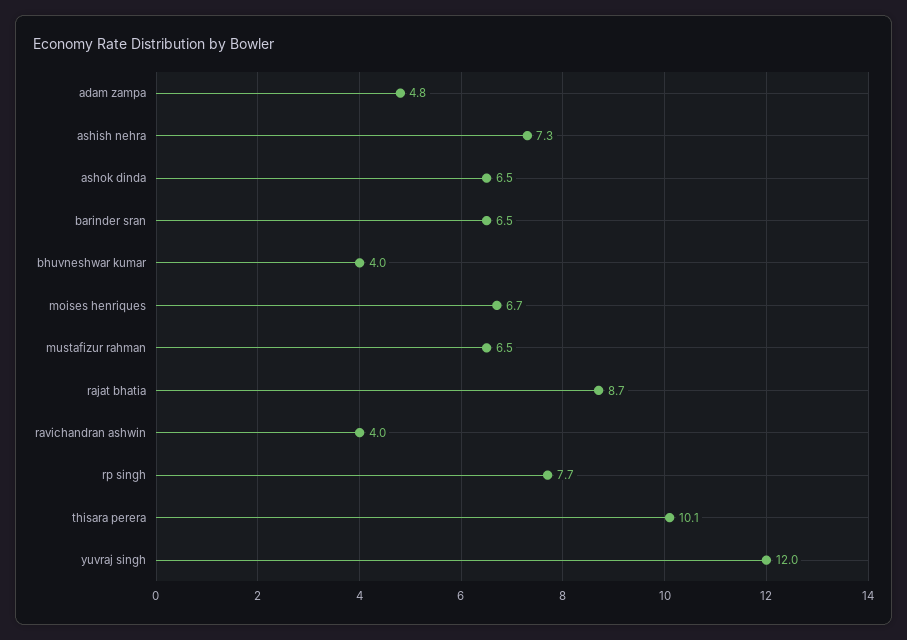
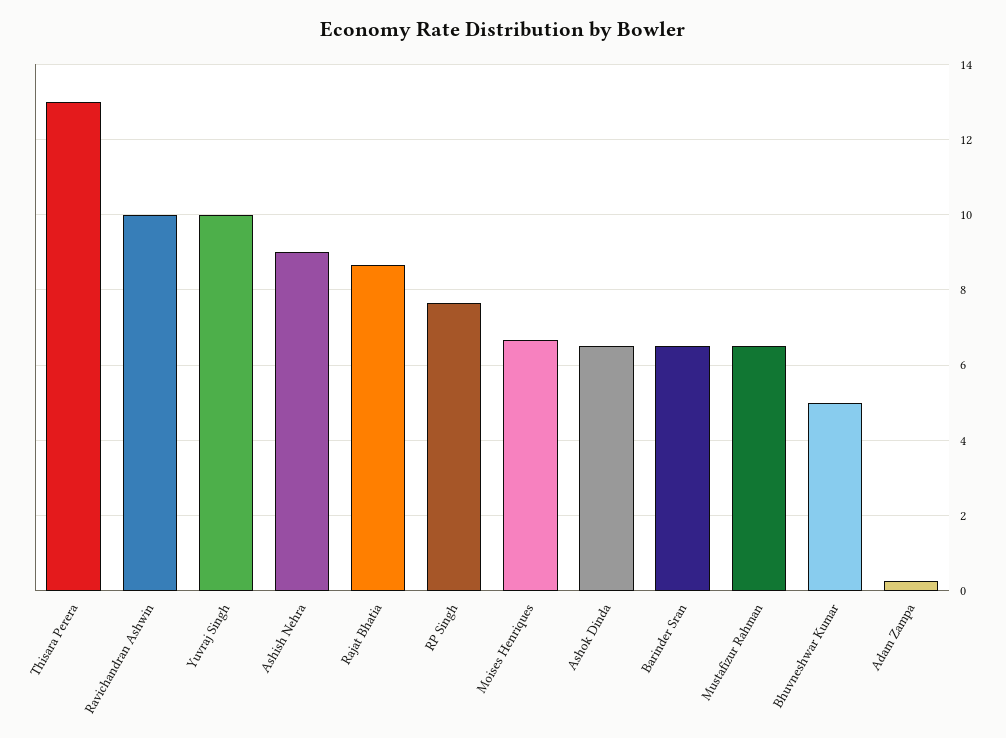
adam zampa: 4.8 -> 0.2
ashish nehra: 7.3 -> 9
bhuvneshwar kumar: 4 -> 5
ravichandran ashwin: 4 -> 10
thisara perera: 10.1 -> 13
yuvraj singh: 12 -> 10

